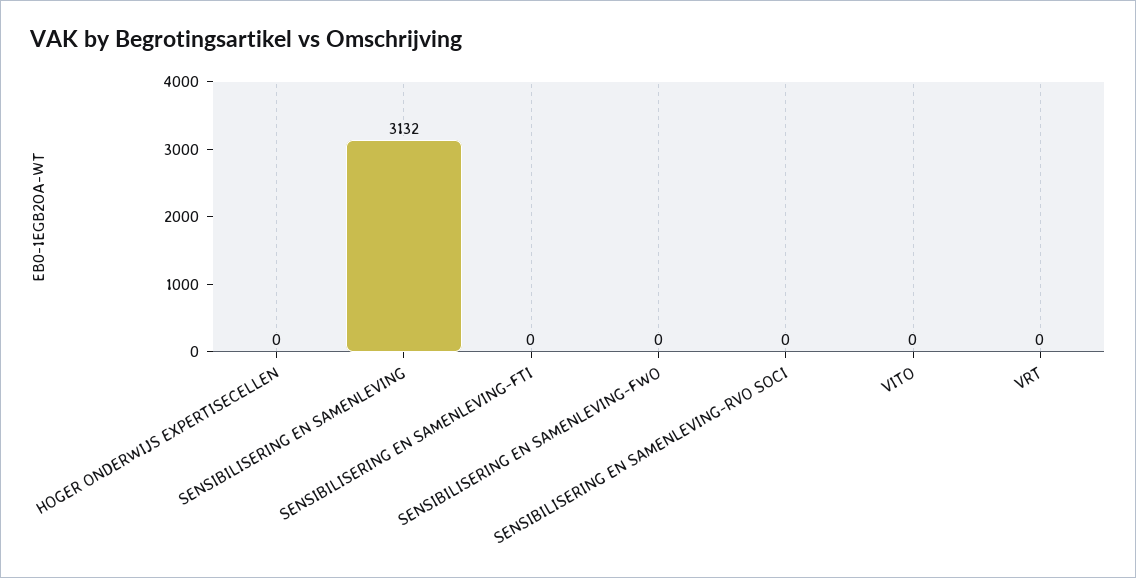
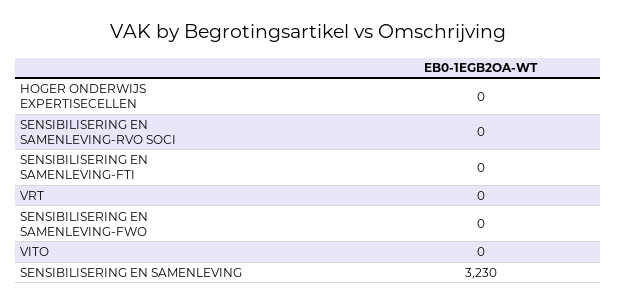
SENSIBILISERING EN SAMENLEVING: 3132 -> 3230

